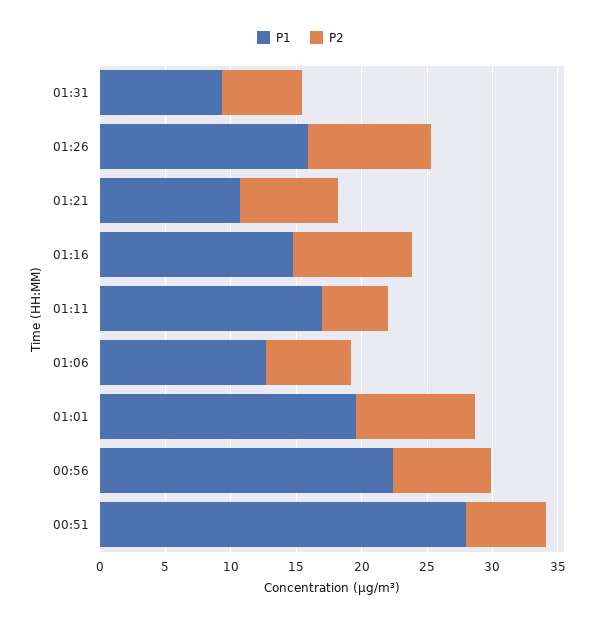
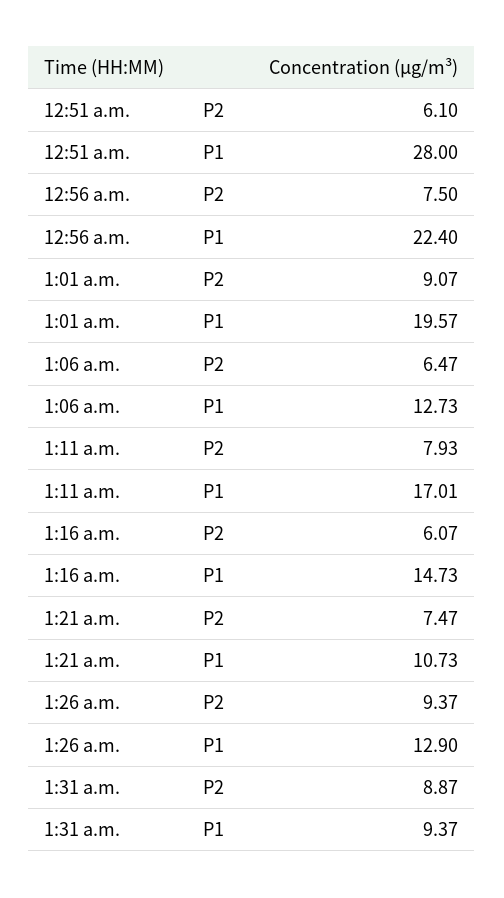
P2, 01:31: 6 -> 8.87
P1, 01:26: 16 -> 12.9
P2, 01:16: 9 -> 6.07
P2, 01:11: 5 -> 7.93

